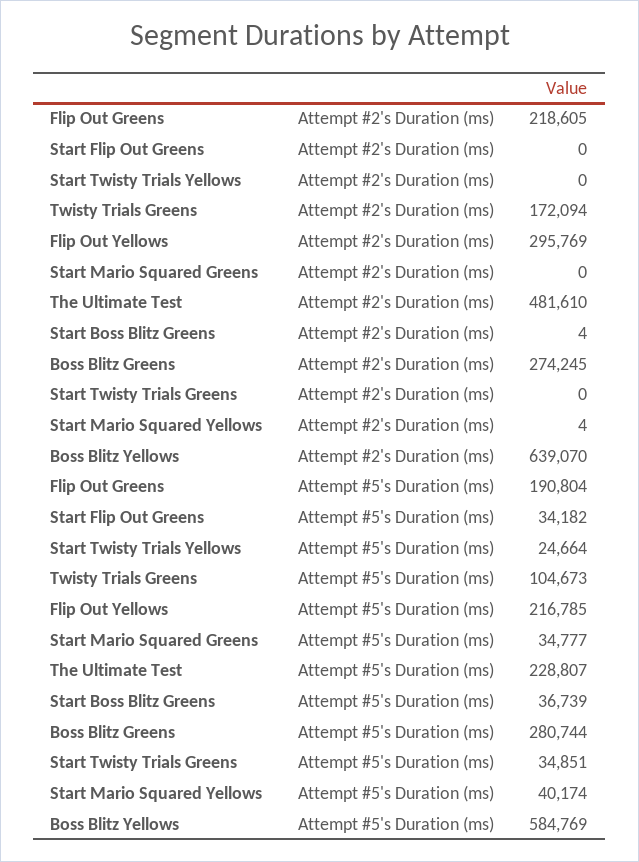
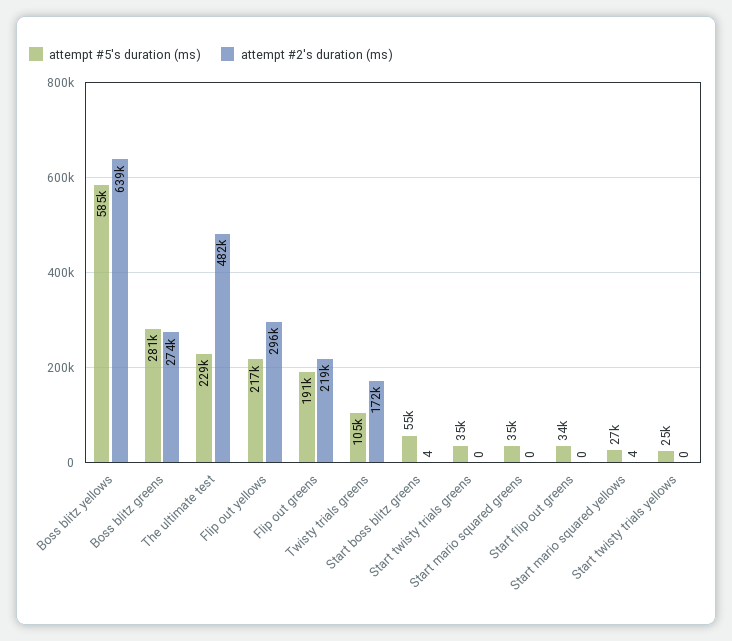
Attempt #5's Duration (ms), Start Boss Blitz Greens: 36739 -> 55000
Attempt #5's Duration (ms), Start Mario Squared Yellows: 40174 -> 27000

